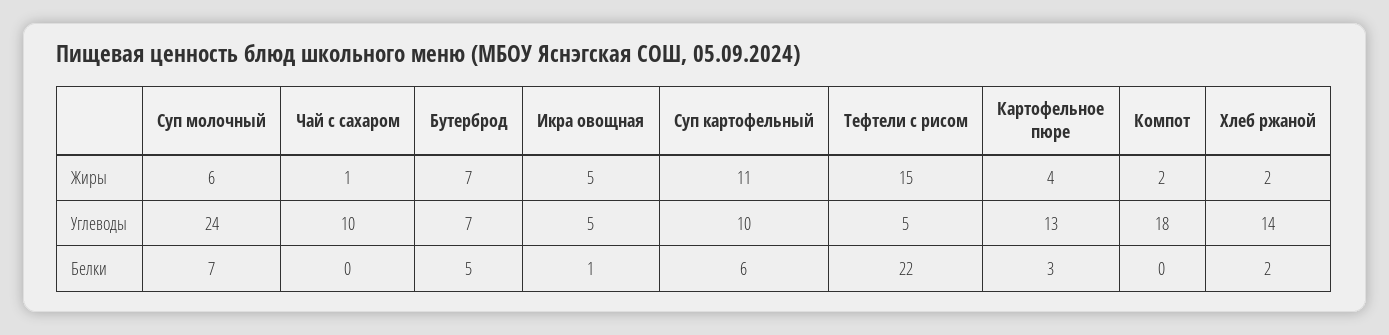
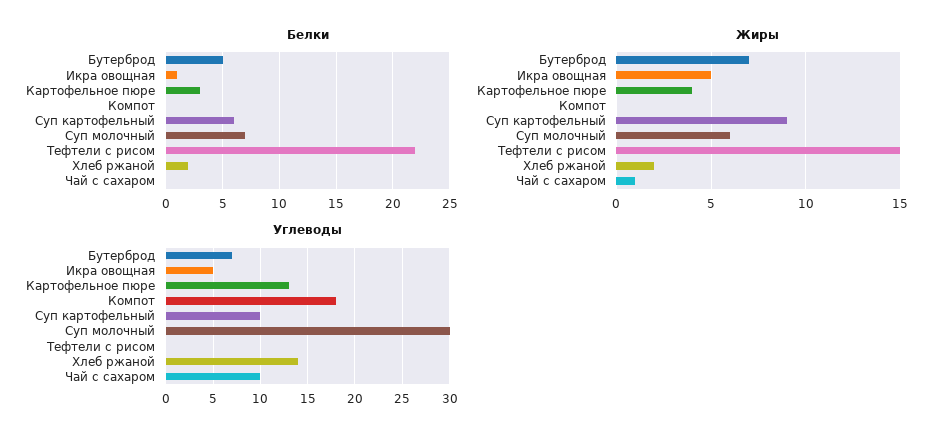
Жиры, Суп картофельный: 11 -> 9
Жиры, Компот: 2 -> 0
Углеводы, Суп молочный: 24 -> 30
Углеводы, Тефтели с рисом: 5 -> 0

